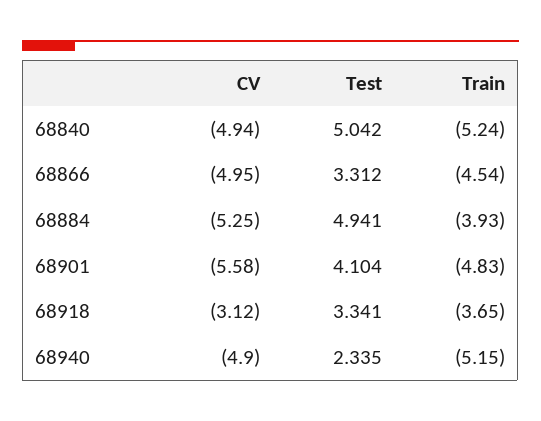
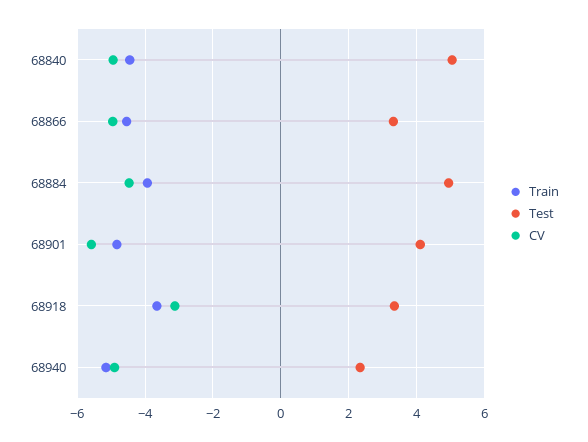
Train, 68840: -5.24 -> -4.4
CV, 68884: -5.25 -> -4.4

